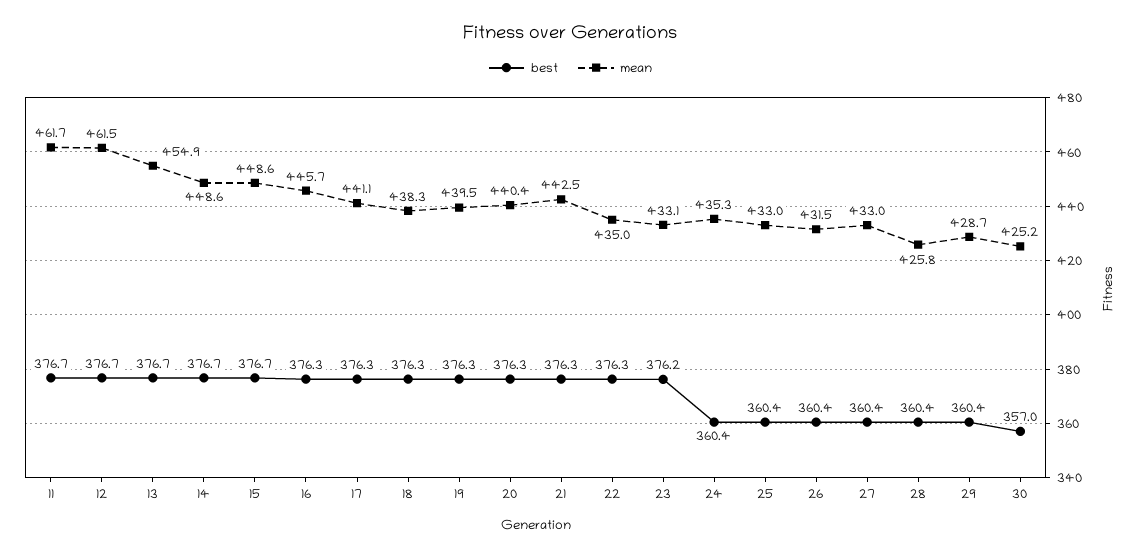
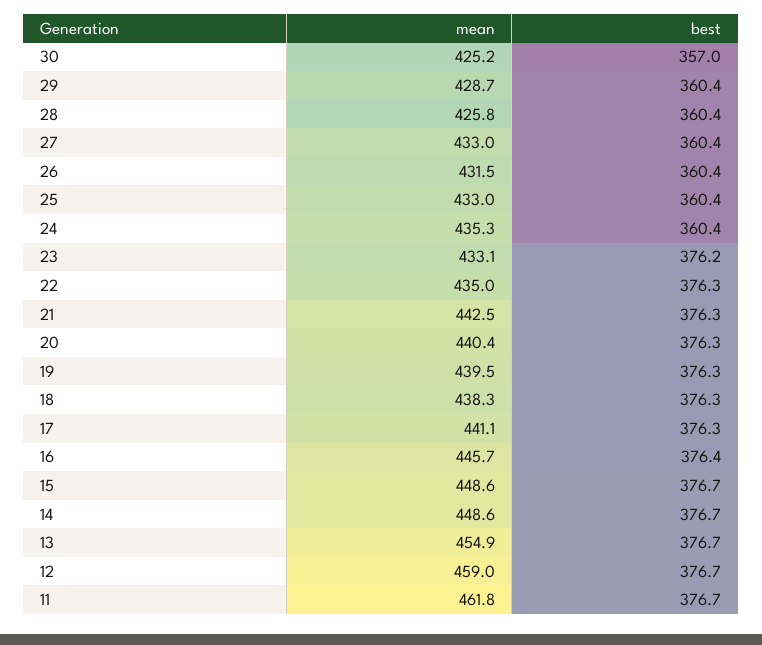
mean, 11: 461.7 -> 461.8
mean, 12: 461.5 -> 459
best, 16: 376.3 -> 376.4

